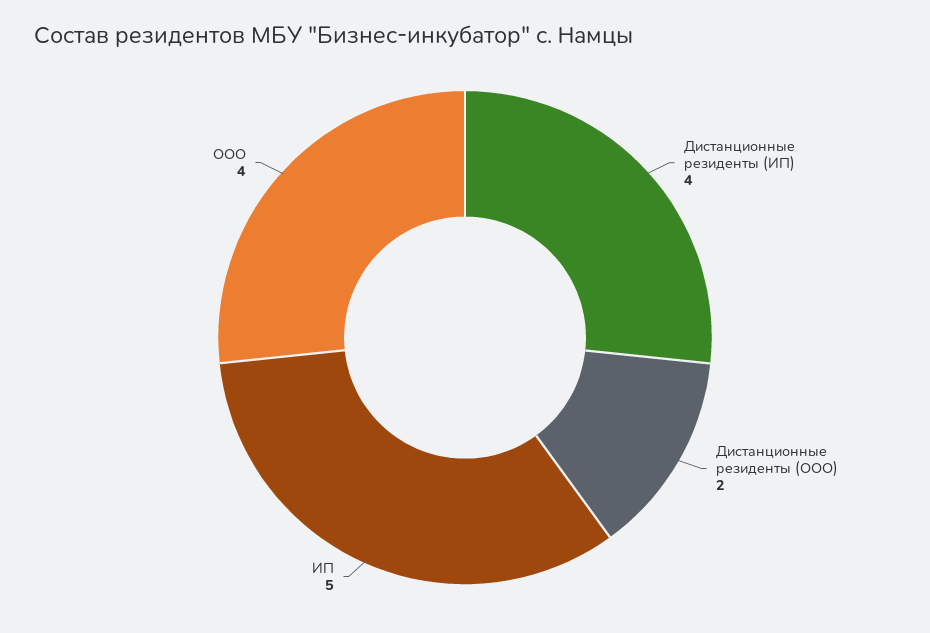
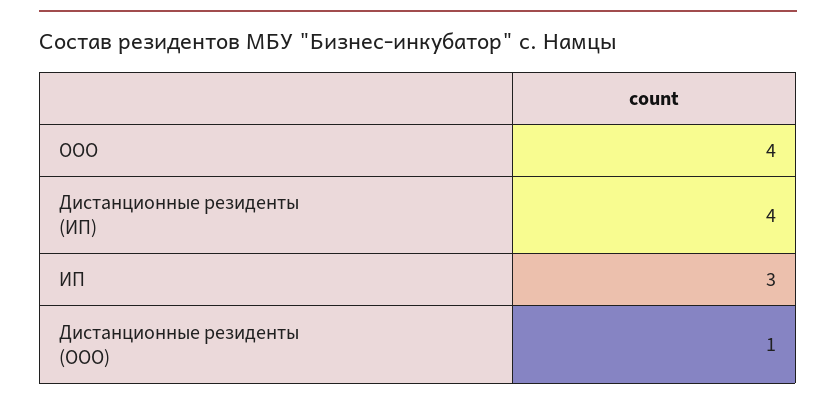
Дистанционные резиденты (ООО): 2 -> 1
ИП: 5 -> 3

